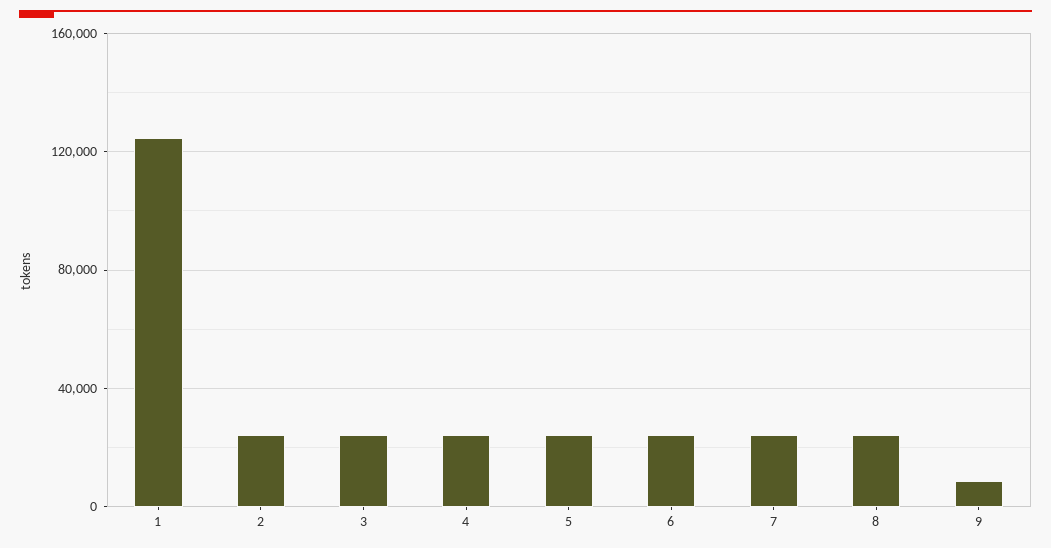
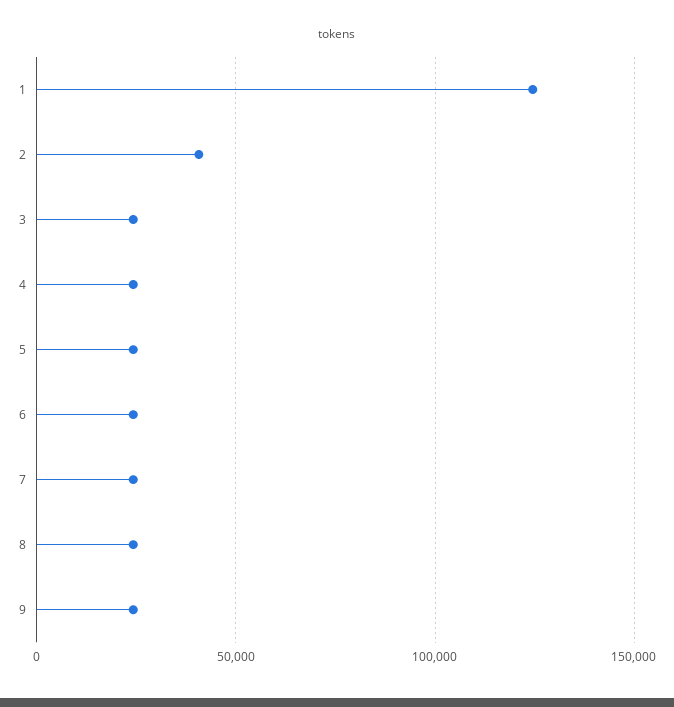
2: 25000 -> 40000
9: 10000 -> 25000

